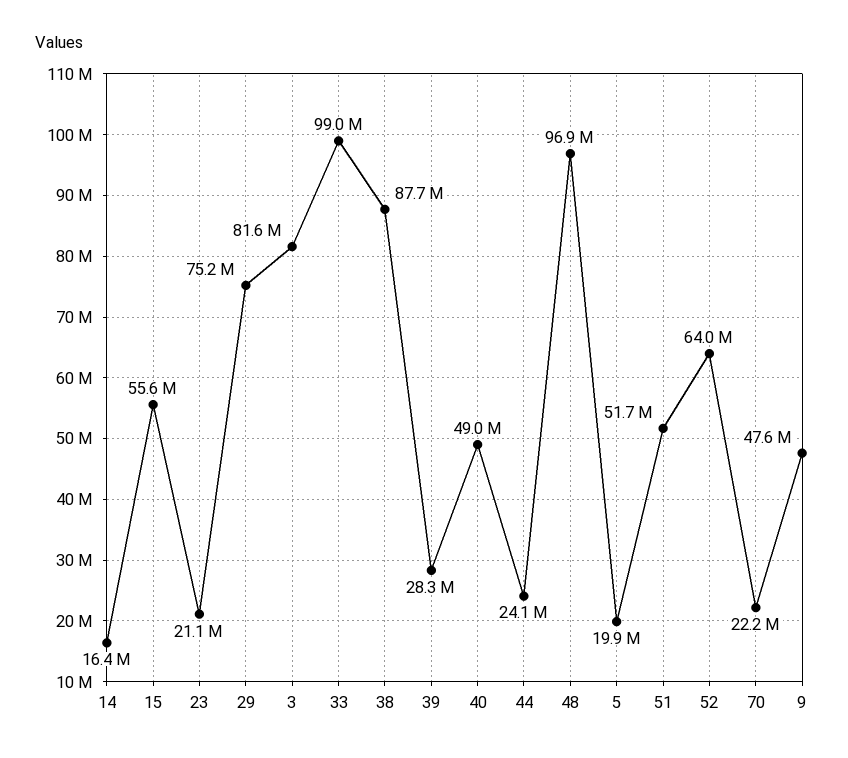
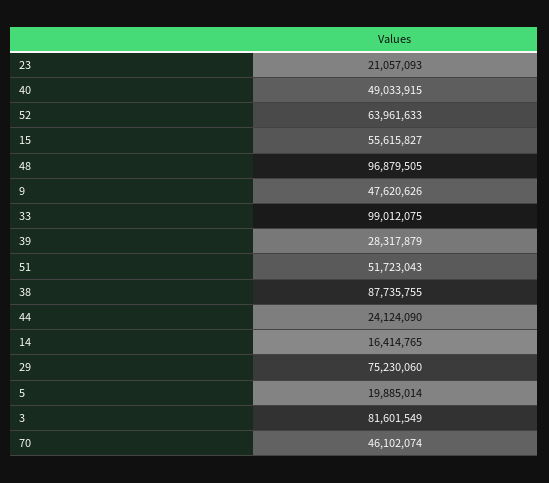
70: 22200000 -> 46102074

